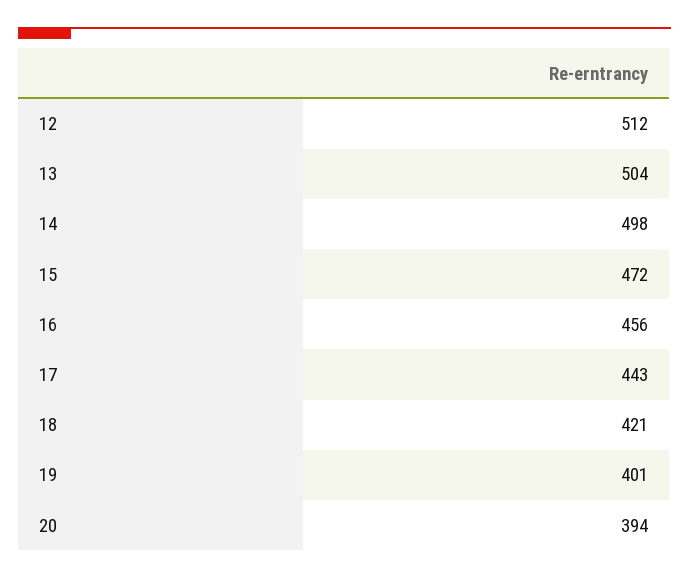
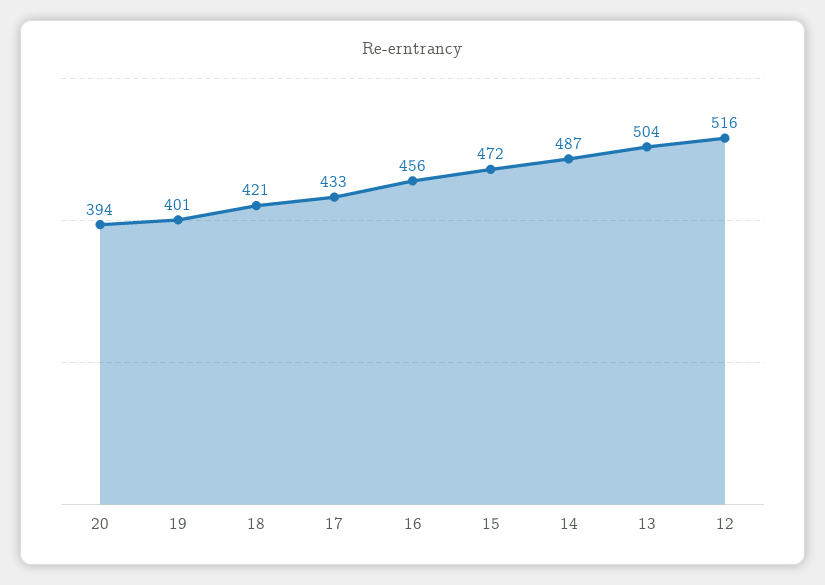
12: 512 -> 516
14: 498 -> 487
17: 443 -> 433

